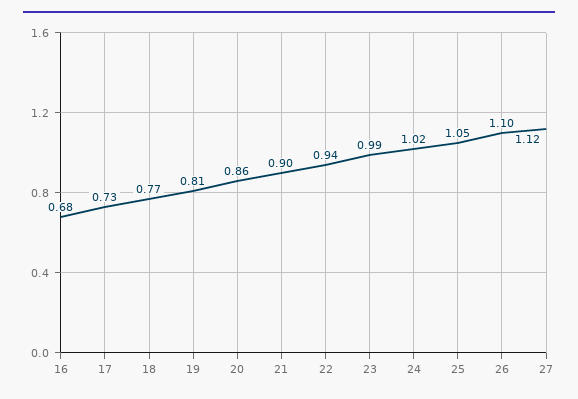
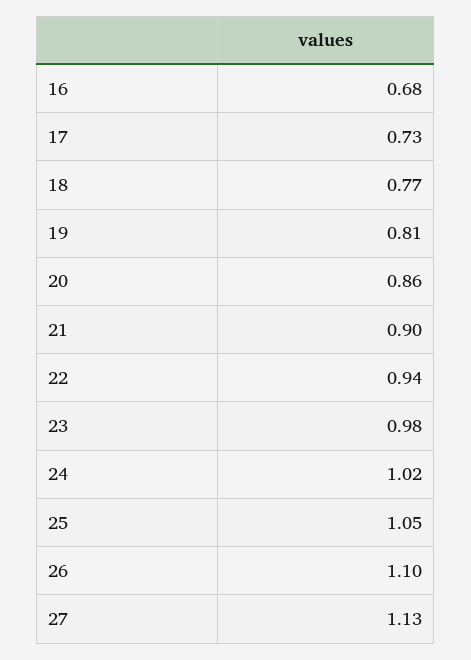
23: 0.99 -> 0.98
27: 1.12 -> 1.13

